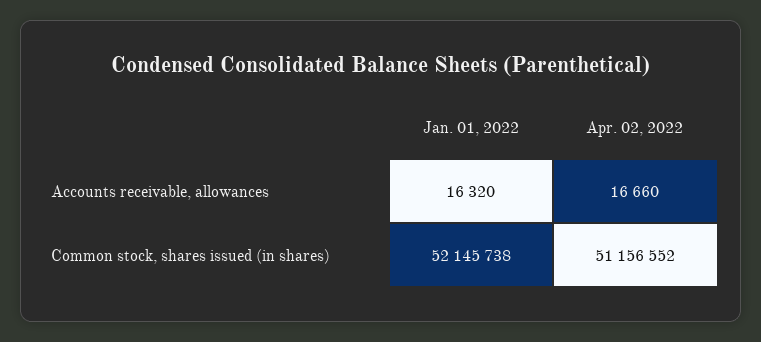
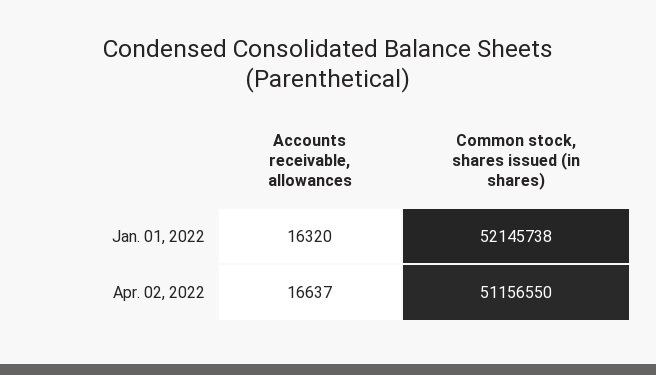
Apr. 02, 2022, Accounts receivable, allowances: 16660 -> 16637
Apr. 02, 2022, Common stock, shares issued (in shares): 51156552 -> 51156550

